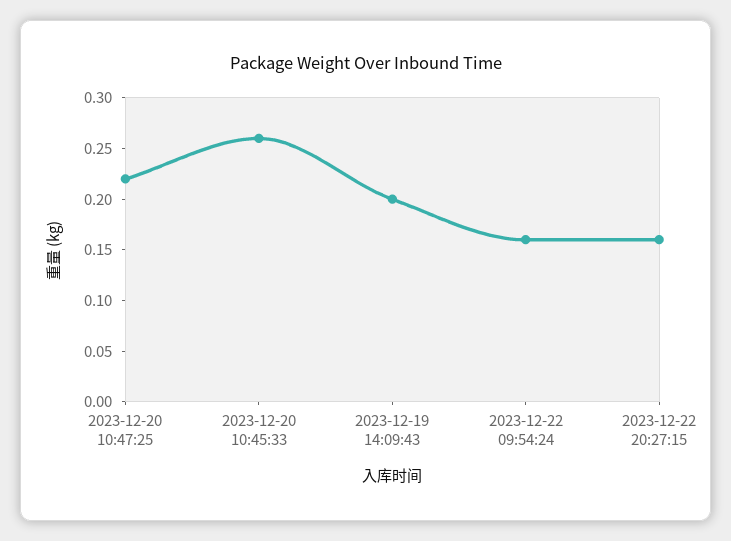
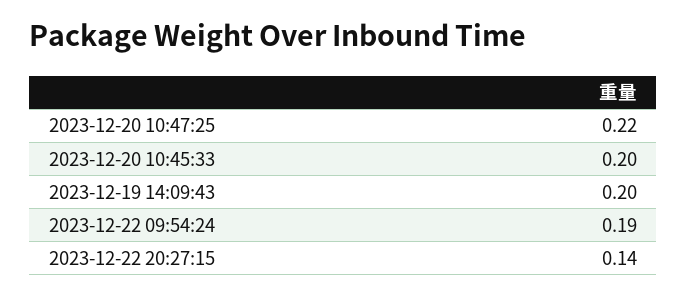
2023-12-20 10:45:33: 0.26 -> 0.2
2023-12-22 09:54:24: 0.16 -> 0.19
2023-12-22 20:27:15: 0.16 -> 0.14

